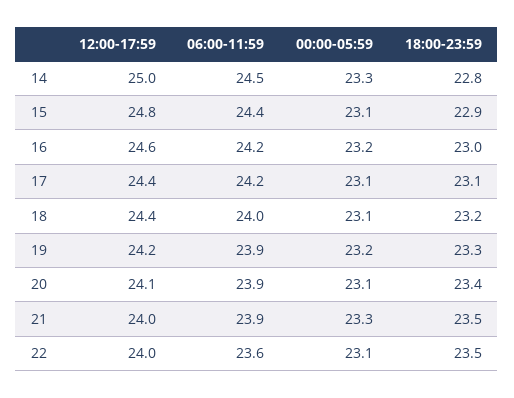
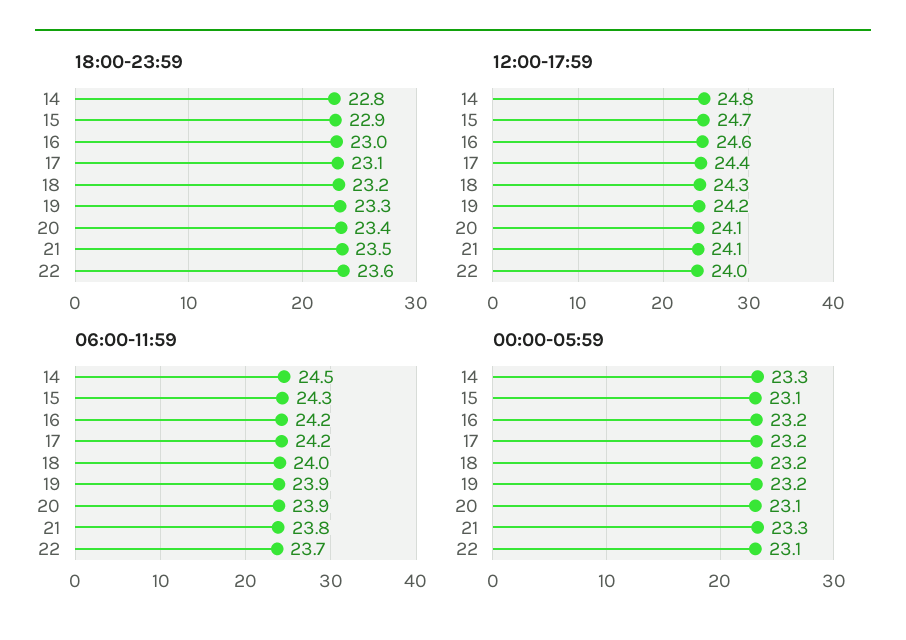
12:00-17:59, 14: 25 -> 24.8
12:00-17:59, 15: 24.8 -> 24.7
06:00-11:59, 15: 24.4 -> 24.3
00:00-05:59, 17: 23.1 -> 23.2
12:00-17:59, 18: 24.4 -> 24.3
00:00-05:59, 18: 23.1 -> 23.2
12:00-17:59, 21: 24 -> 24.1
06:00-11:59, 21: 23.9 -> 23.8
06:00-11:59, 22: 23.6 -> 23.7
18:00-23:59, 22: 23.5 -> 23.6

